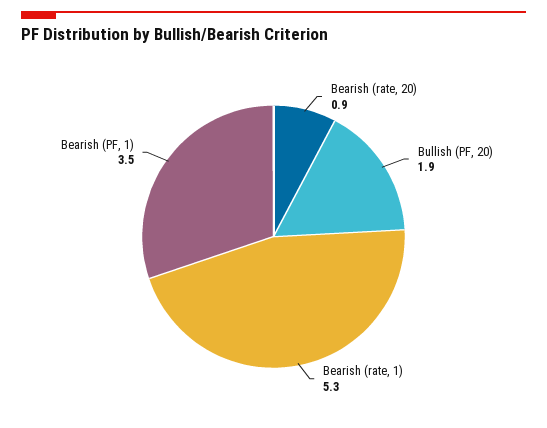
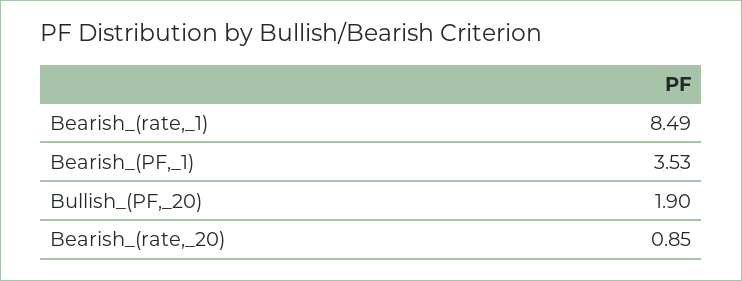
Bearish (rate, 1): 5.3 -> 8.49

